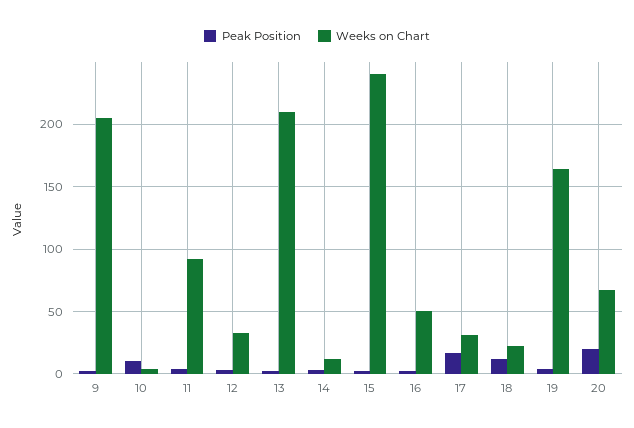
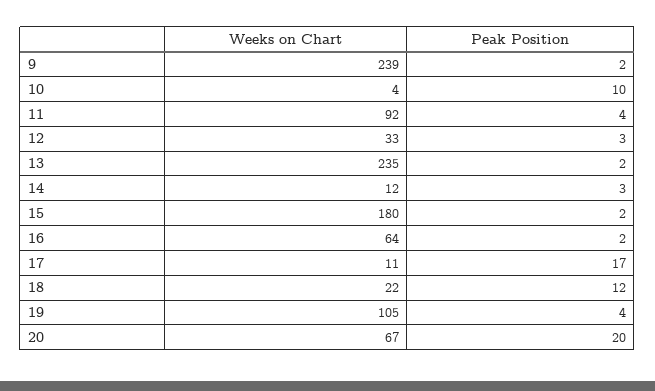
Weeks on Chart, 9: 205 -> 239
Weeks on Chart, 13: 210 -> 235
Weeks on Chart, 15: 240 -> 180
Weeks on Chart, 16: 50 -> 64
Weeks on Chart, 17: 30 -> 11
Weeks on Chart, 19: 165 -> 105

